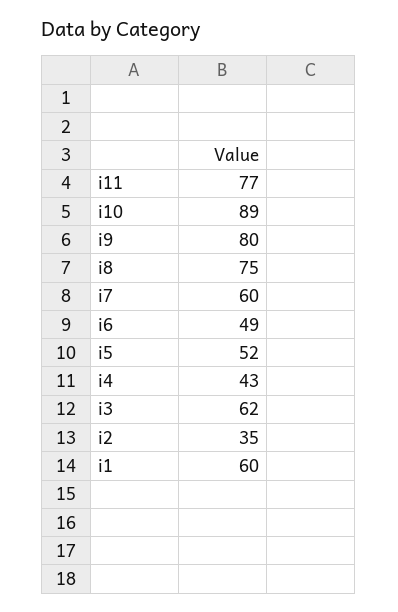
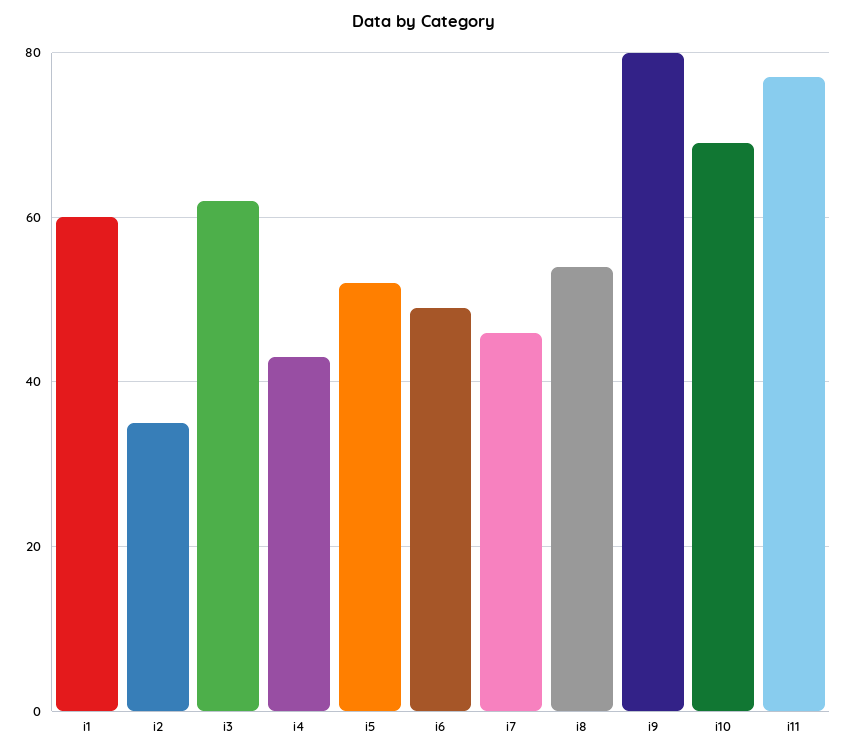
i10: 89 -> 70
i8: 75 -> 55
i7: 60 -> 45

